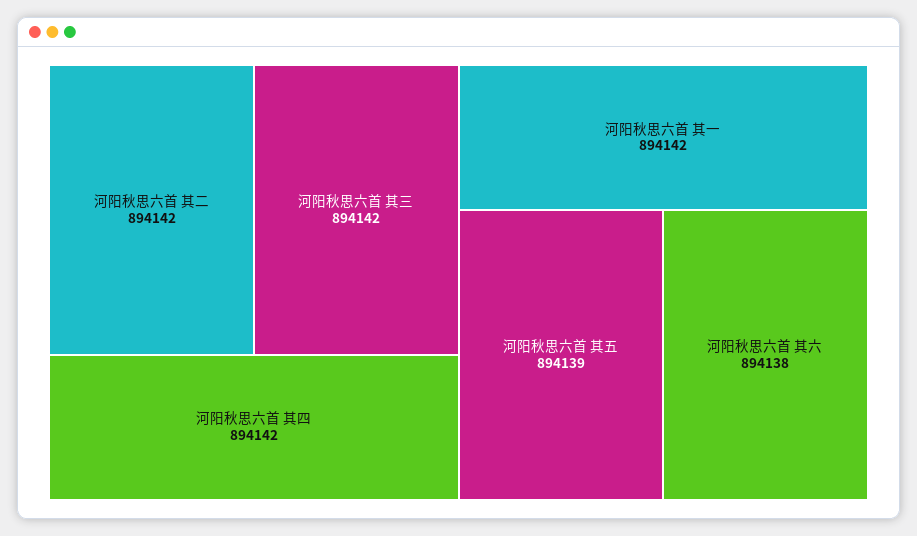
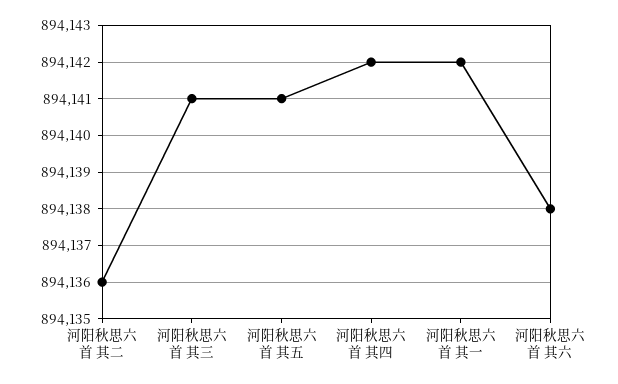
河阳秋思六首 其二: 894142 -> 894136
河阳秋思六首 其三: 894142 -> 894141
河阳秋思六首 其五: 894139 -> 894141

